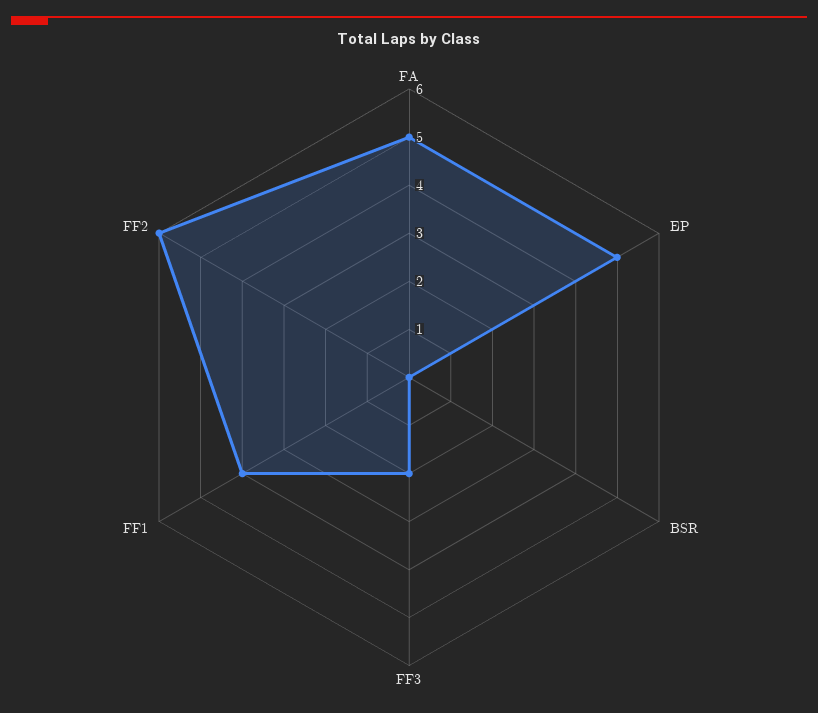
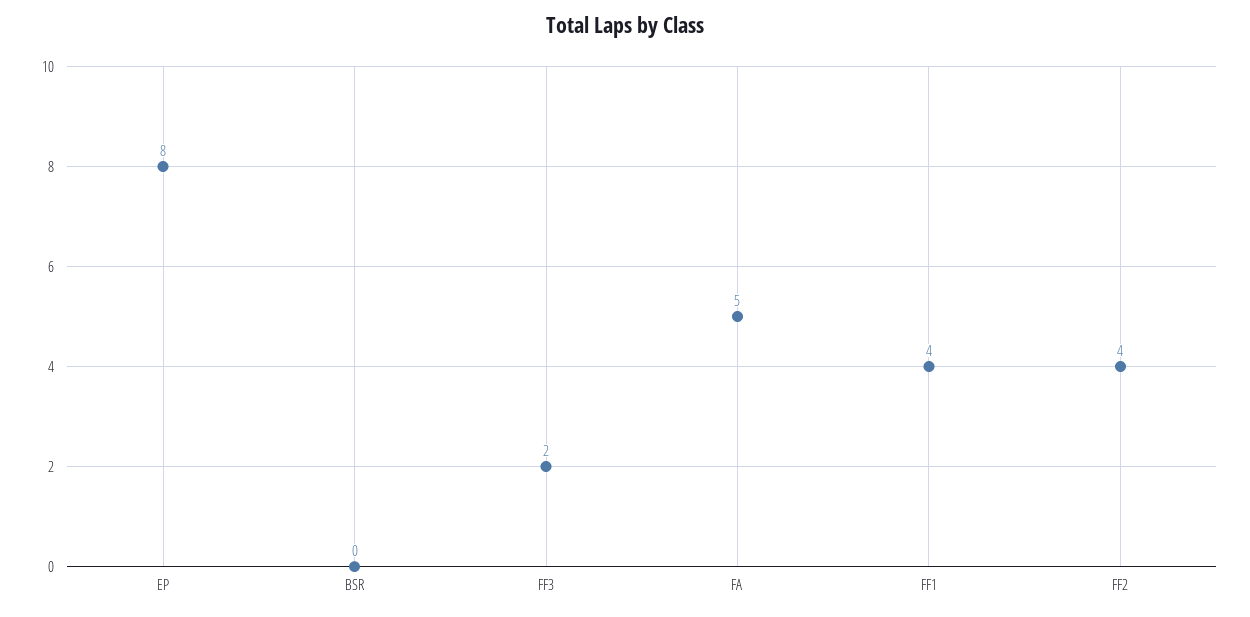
EP: 5 -> 8
FF2: 6 -> 4

